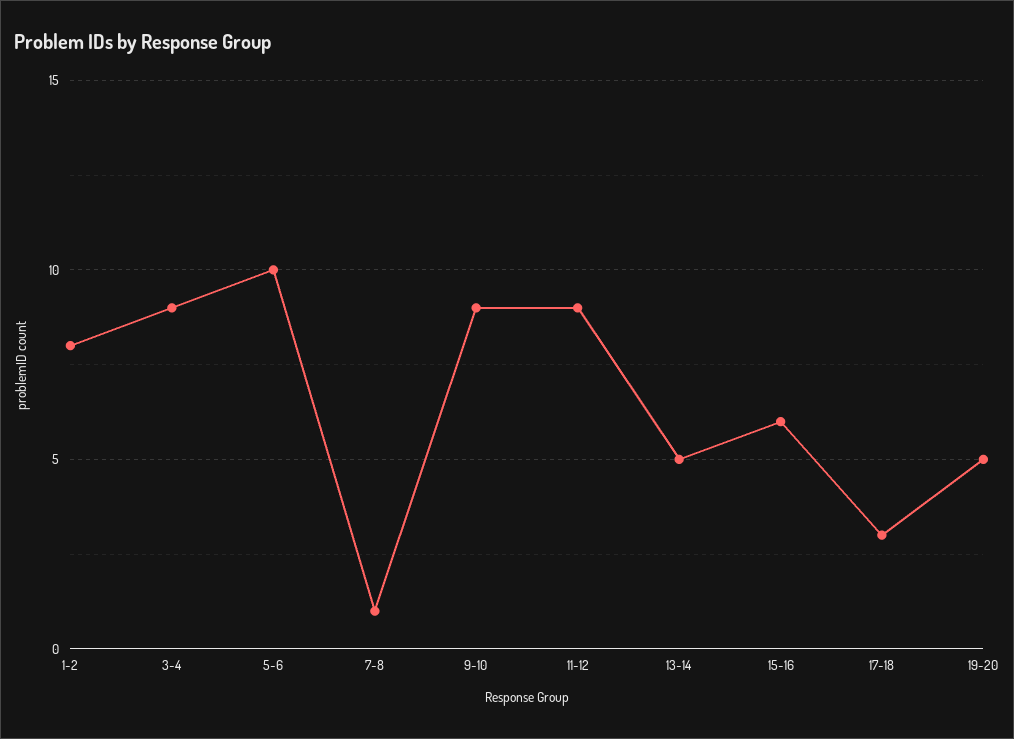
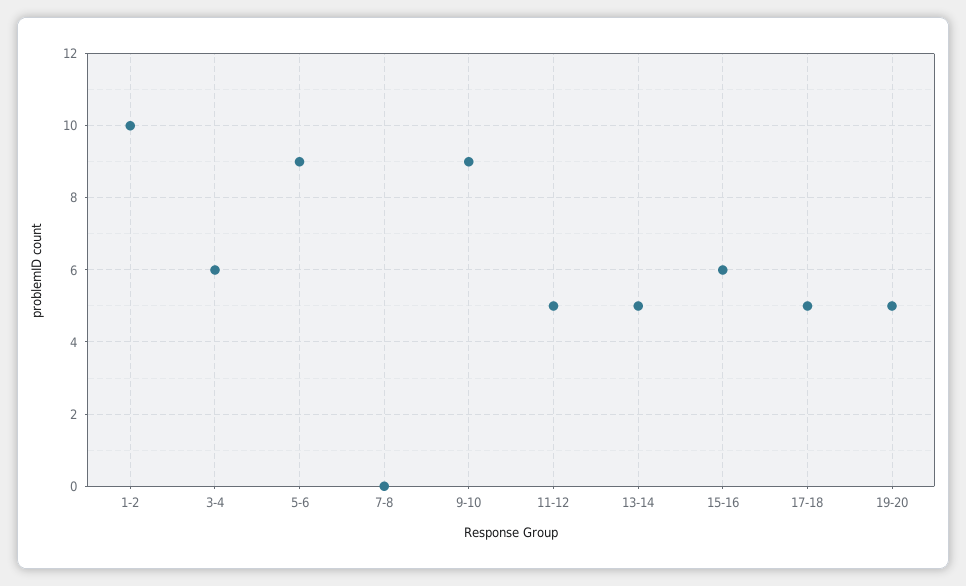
1-2: 8 -> 10
3-4: 9 -> 6
5-6: 10 -> 9
7-8: 1 -> 0
11-12: 9 -> 5
17-18: 3 -> 5

